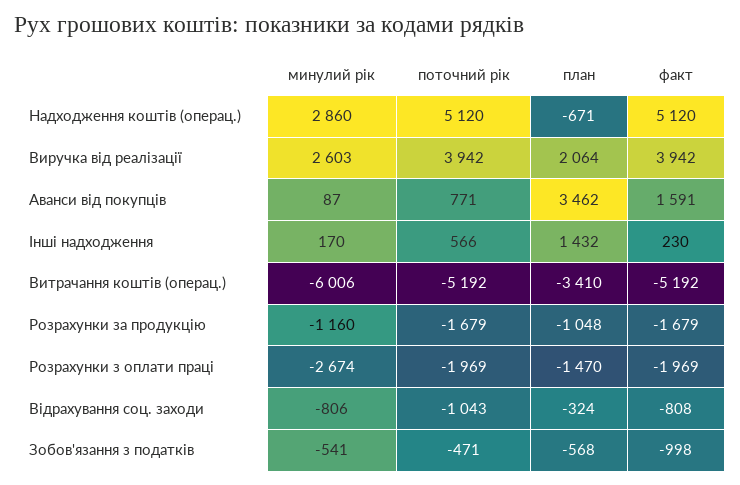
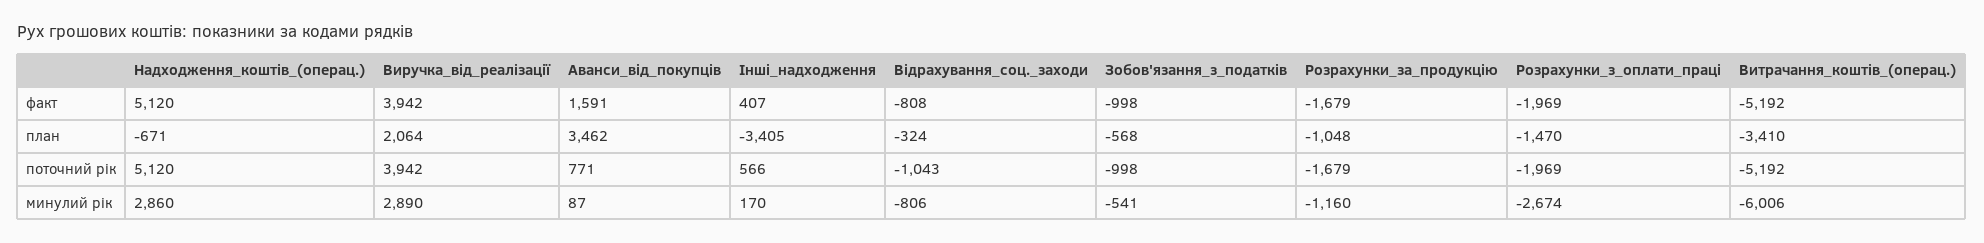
минулий рік, Виручка від реалізації: 2603 -> 2890
план, Інші надходження: 1432 -> -3405
факт, Інші надходження: 230 -> 407
поточний рік, Зобов'язання з податків: -471 -> -998

